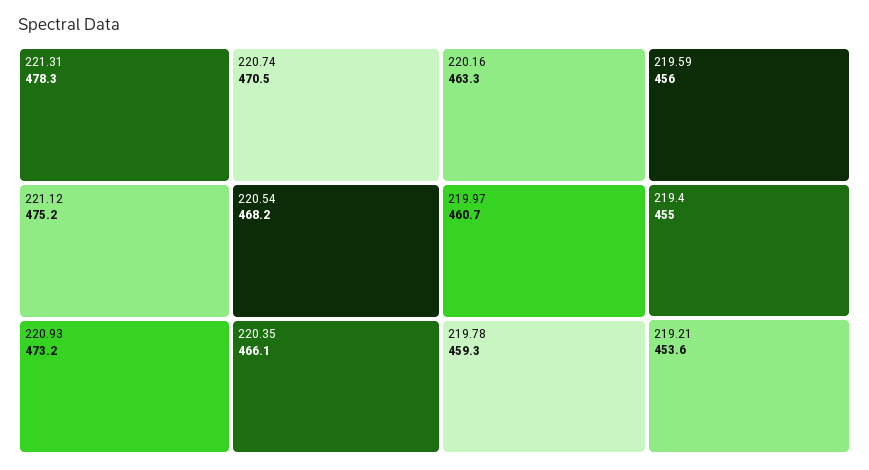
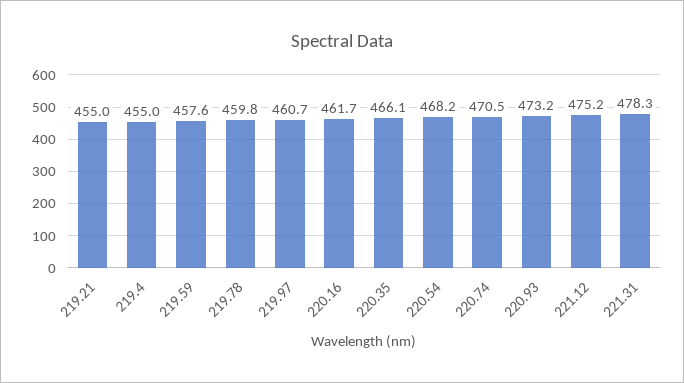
220.16: 463.3 -> 461.7
219.78: 459.3 -> 459.8
219.59: 456 -> 457.6
219.21: 453.6 -> 455

